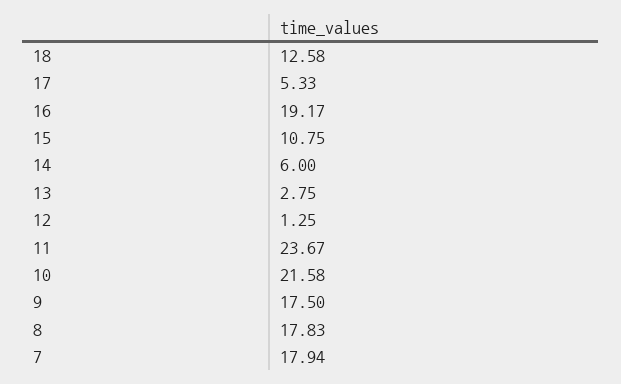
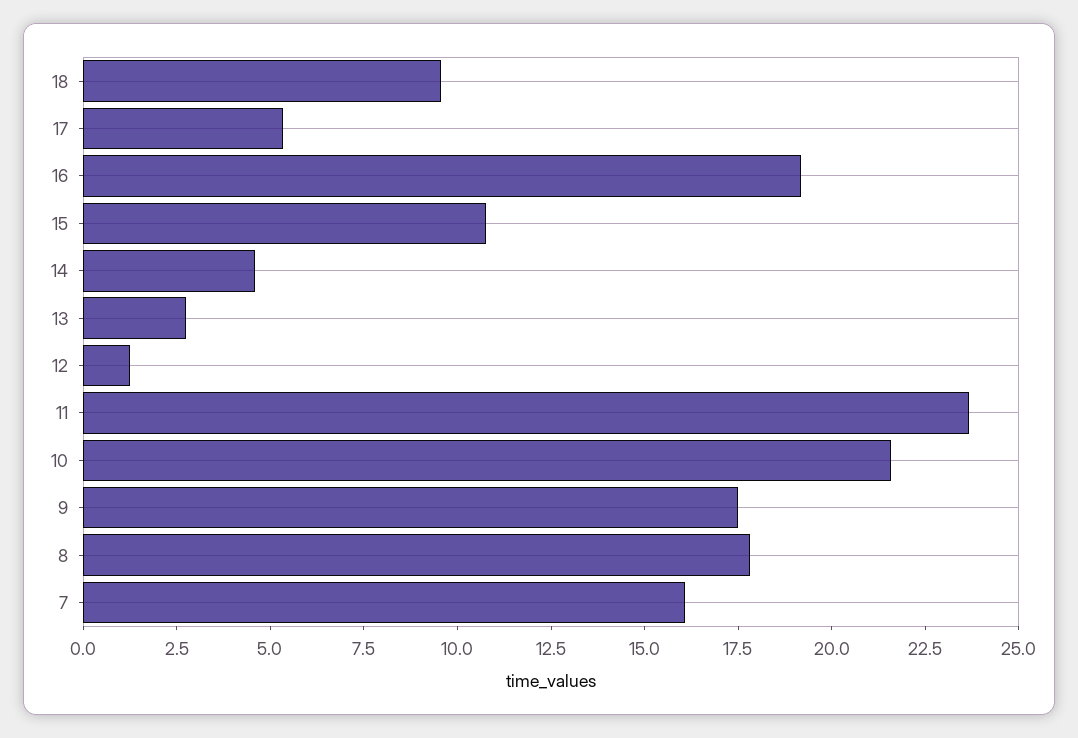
18: 12.58 -> 9.5
14: 6 -> 4.5
7: 17.94 -> 16

